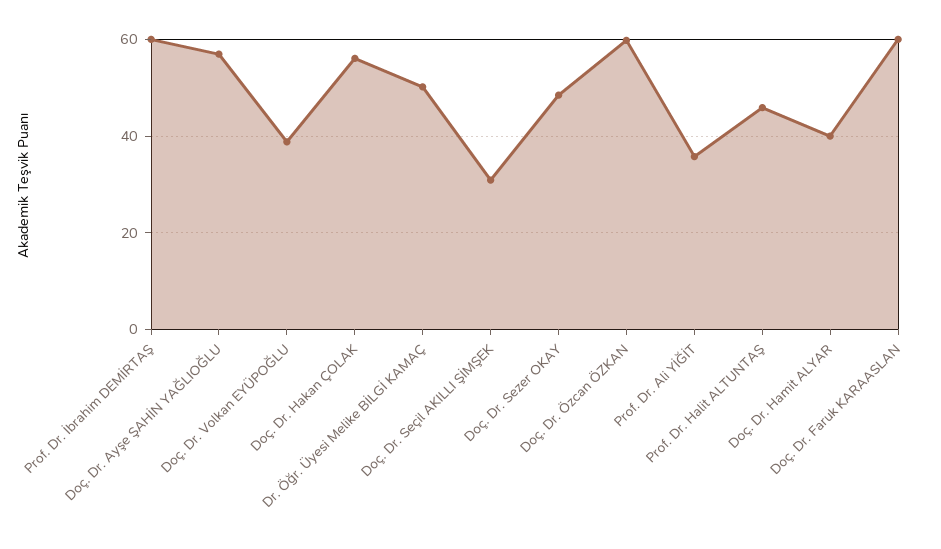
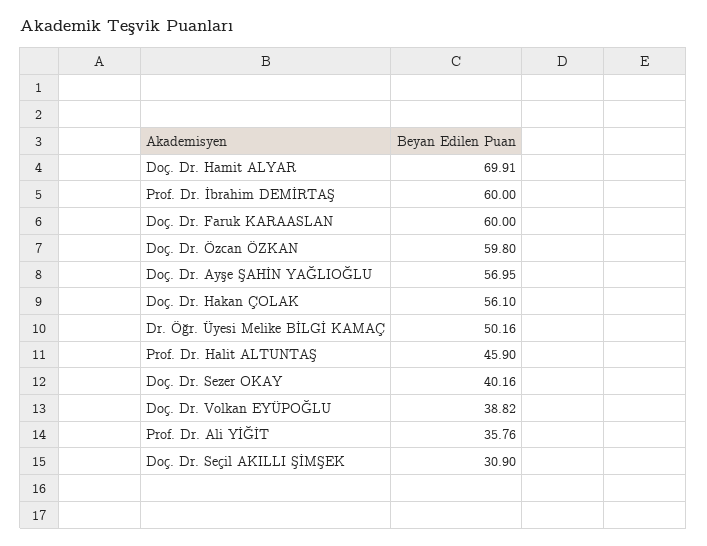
Doç. Dr. Sezer OKAY: 48 -> 40.16
Doç. Dr. Hamit ALYAR: 40 -> 69.91

